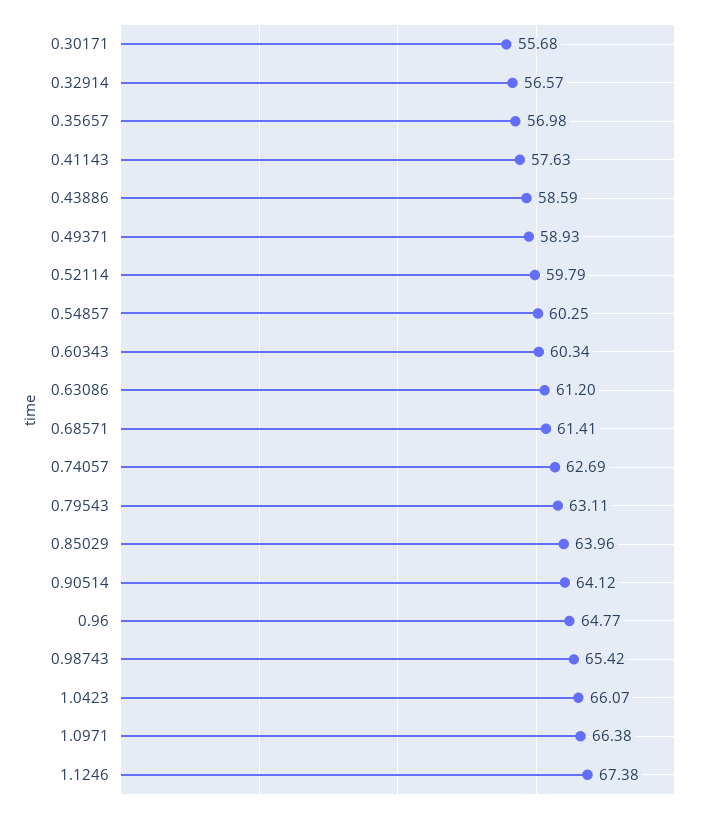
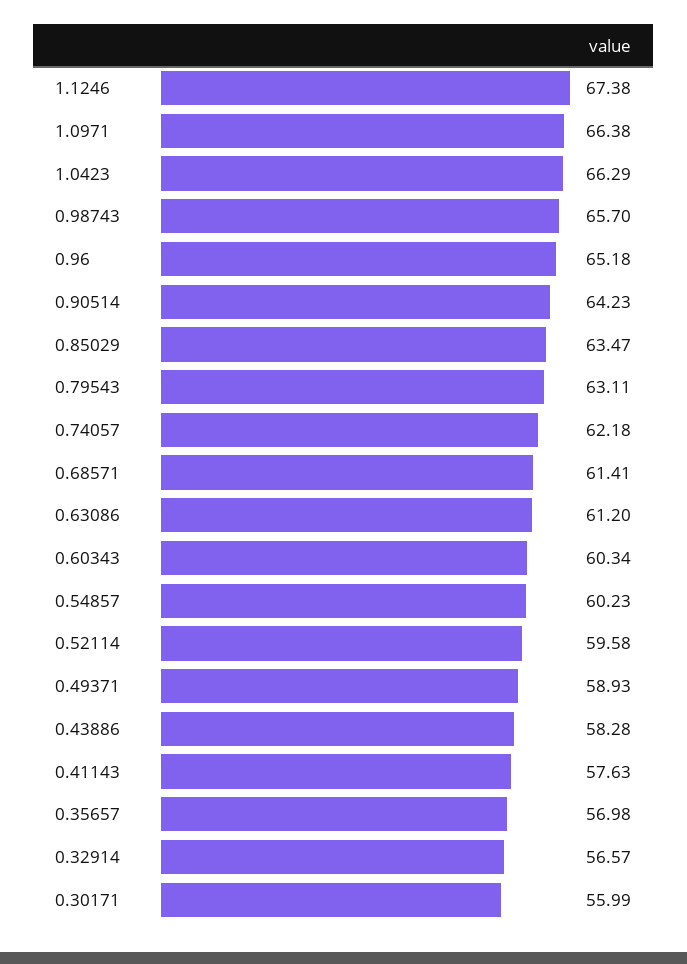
0.30171: 55.68 -> 55.99
0.43886: 58.59 -> 58.28
0.52114: 59.79 -> 59.58
0.54857: 60.25 -> 60.23
0.74057: 62.69 -> 62.18
0.85029: 63.96 -> 63.47
0.90514: 64.12 -> 64.23
0.96: 64.77 -> 65.18
0.98743: 65.42 -> 65.7
1.0423: 66.07 -> 66.29

